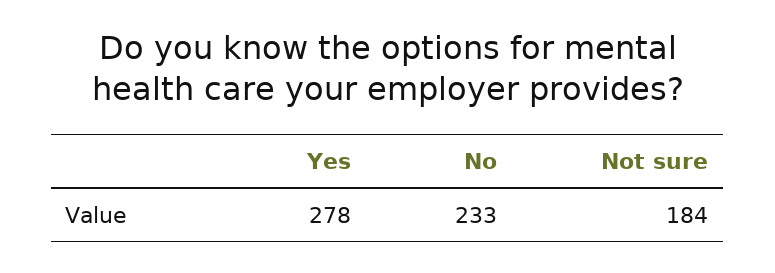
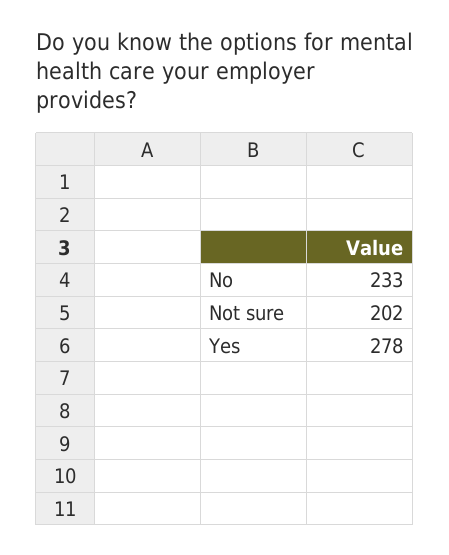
Not sure: 184 -> 202

